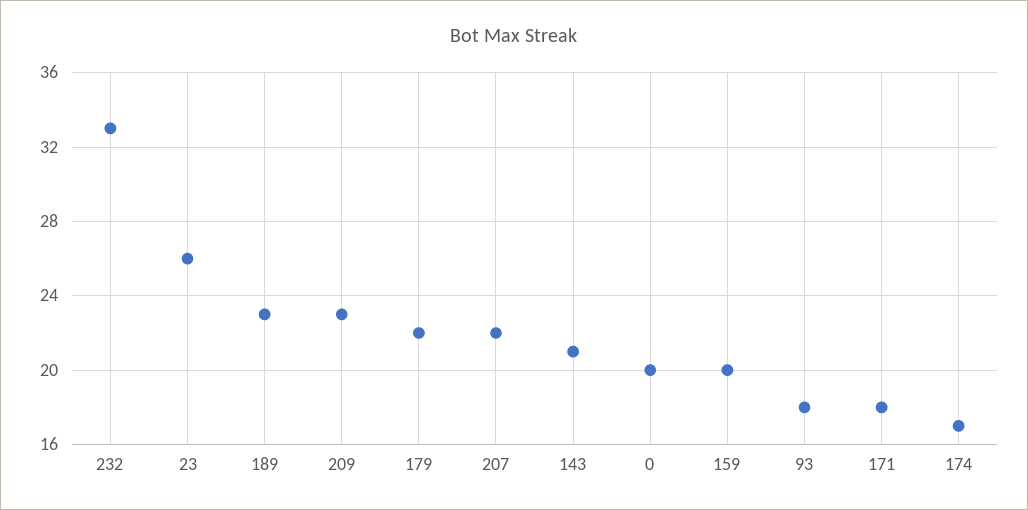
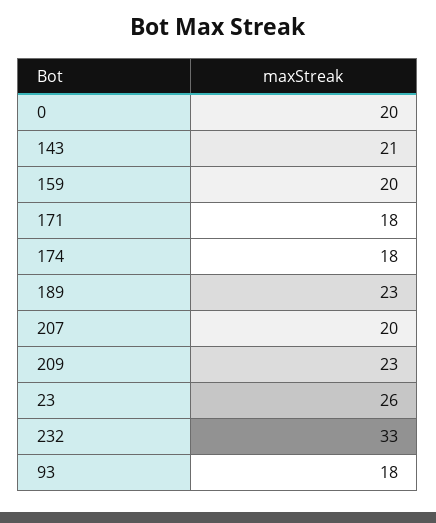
179: 22 -> none
207: 22 -> 20
174: 17 -> 18

